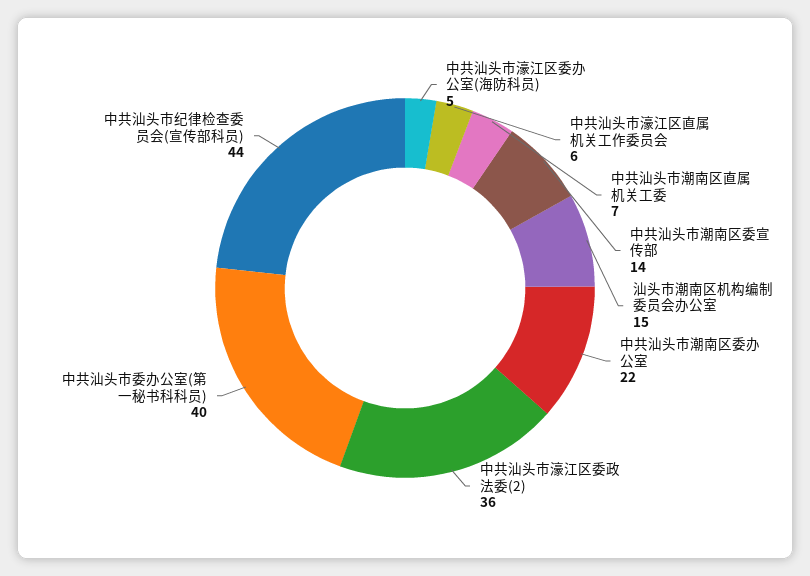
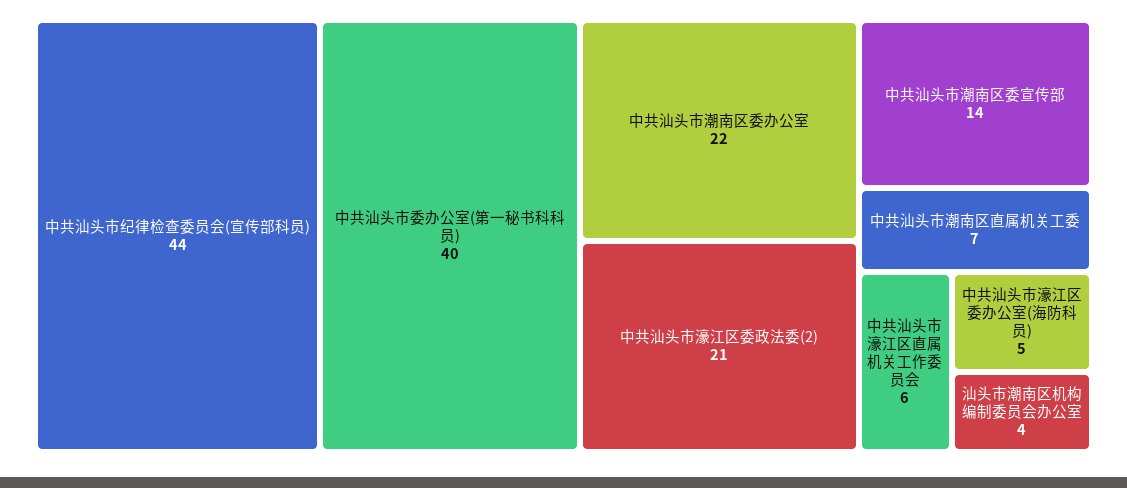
汕头市潮南区机构编制委员会办公室: 15 -> 4
中共汕头市濠江区委政法委(2): 36 -> 21

